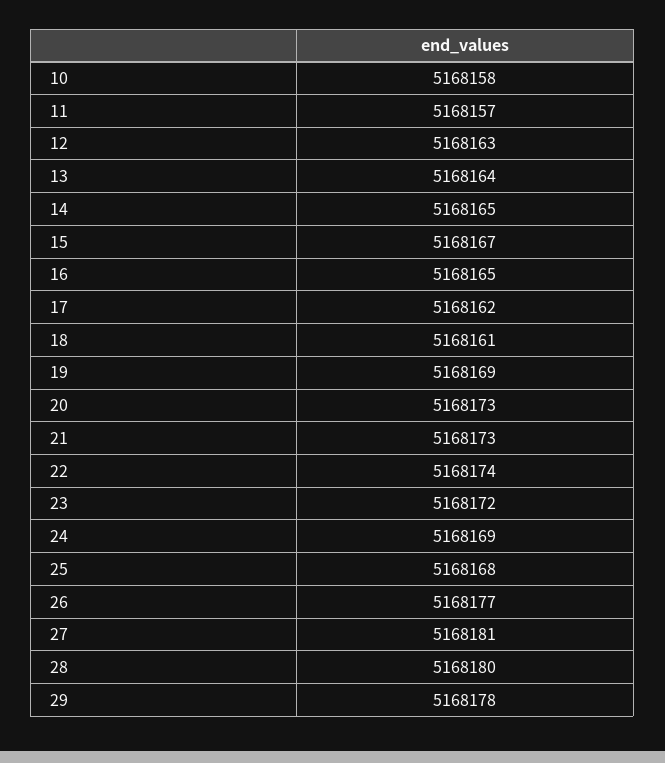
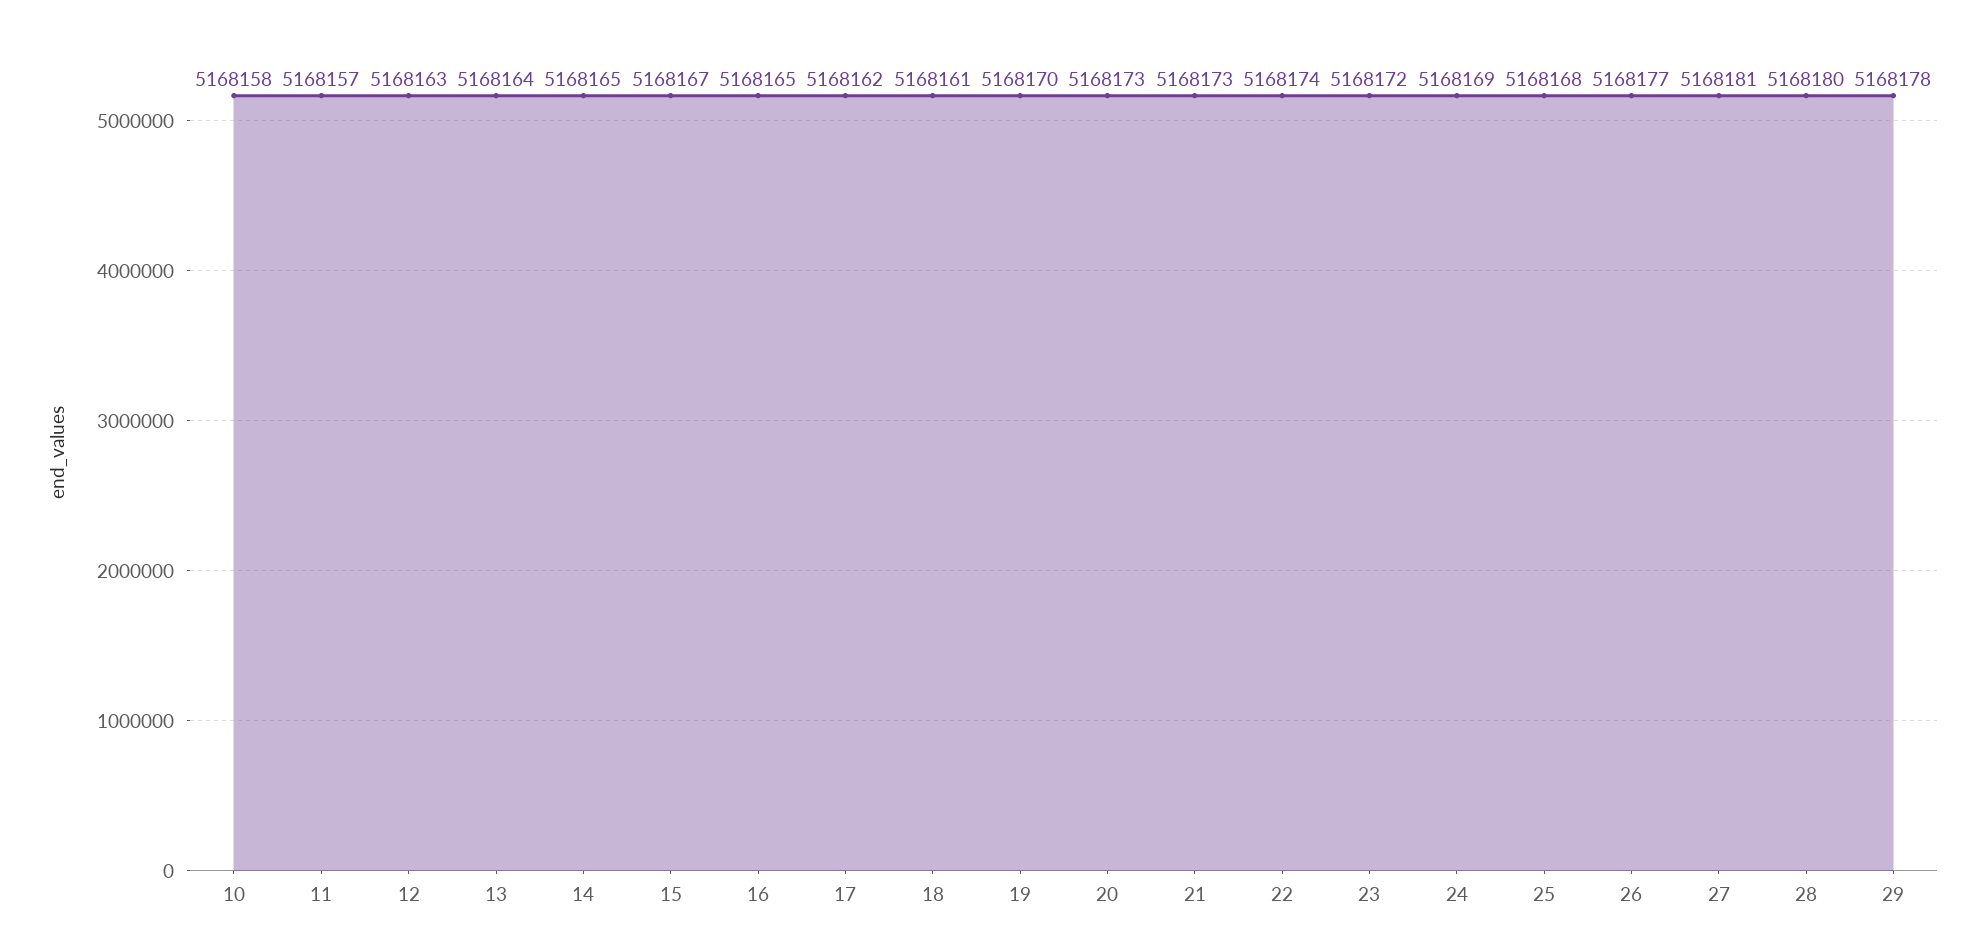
19: 5168169 -> 5168170

